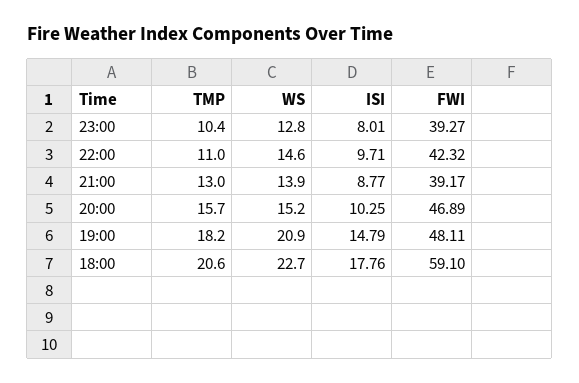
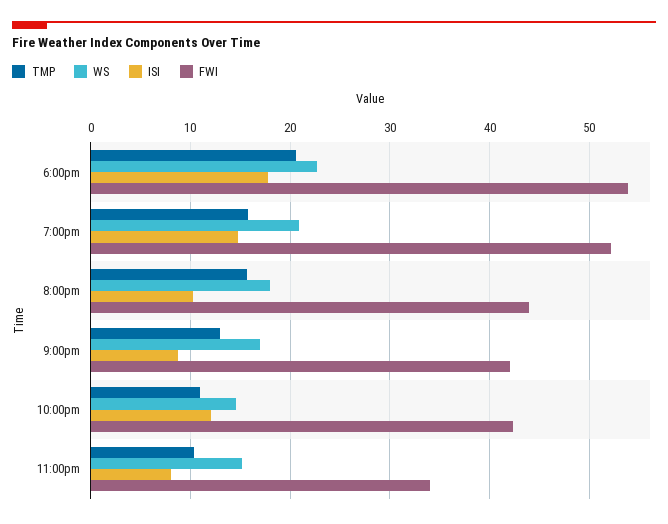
WS, 23:00: 12.8 -> 15
FWI, 23:00: 39.27 -> 34
ISI, 22:00: 9.71 -> 12
WS, 21:00: 13.9 -> 17
FWI, 21:00: 39.17 -> 42
WS, 20:00: 15.2 -> 18
FWI, 20:00: 46.89 -> 44
TMP, 19:00: 18.2 -> 16
FWI, 19:00: 48.11 -> 52
FWI, 18:00: 59.1 -> 54

